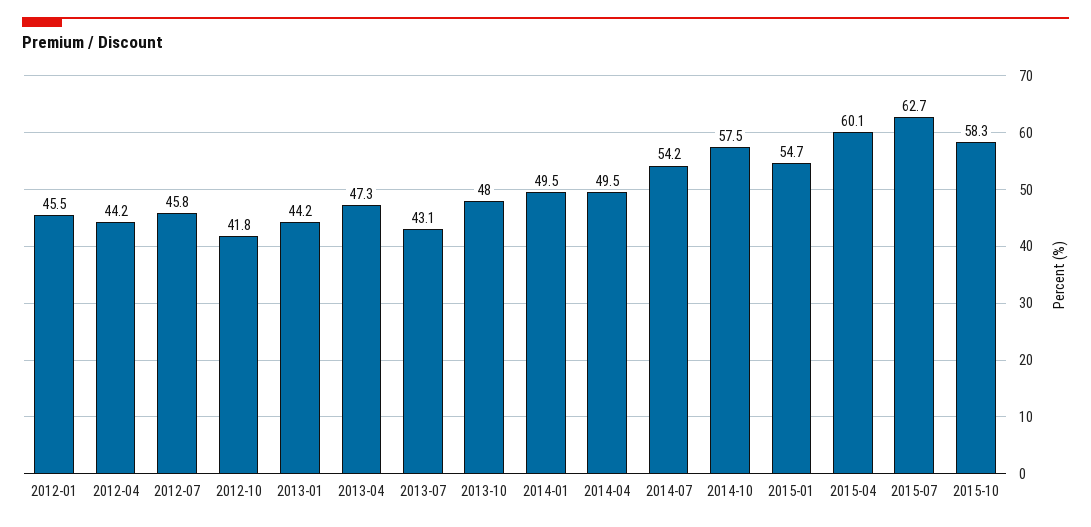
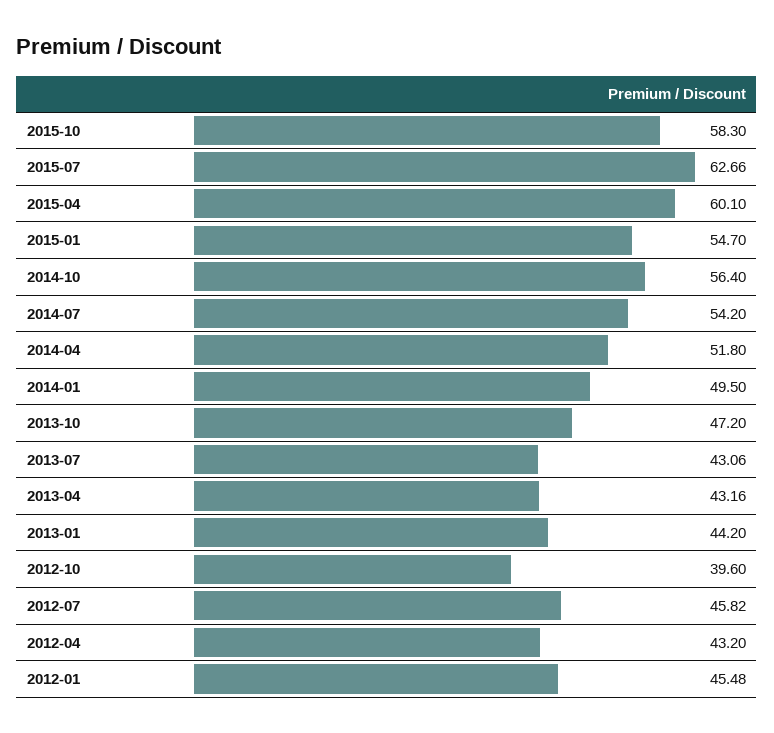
2012-04: 44.2 -> 43.2
2012-10: 41.8 -> 39.6
2013-04: 47.3 -> 43.16
2013-10: 48 -> 47.2
2014-04: 49.5 -> 51.8
2014-10: 57.5 -> 56.4

